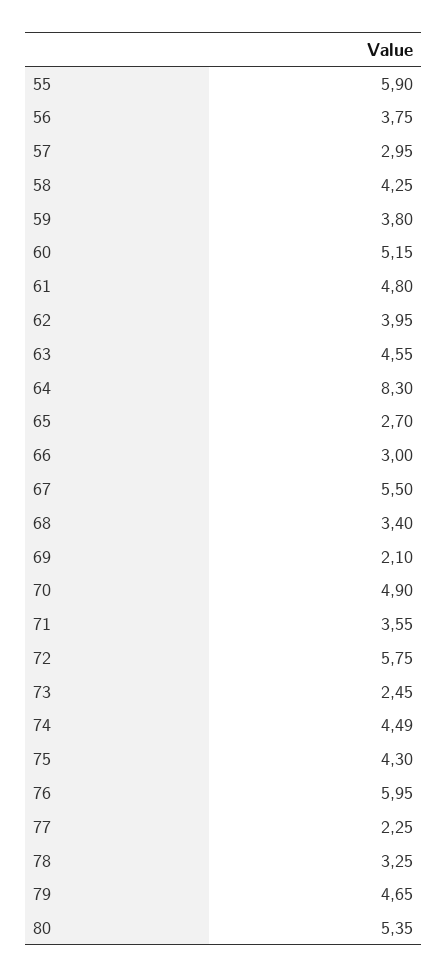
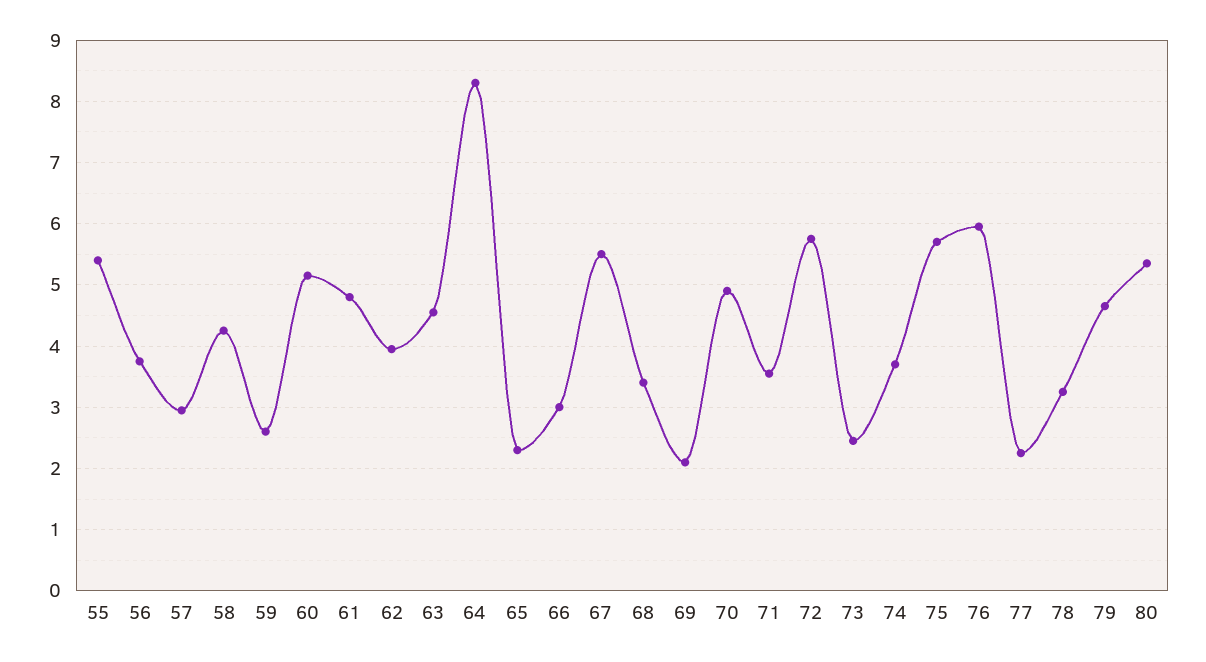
55: 5.9 -> 5.4
59: 3.8 -> 2.6
65: 2.7 -> 2.3
74: 4.49 -> 3.7
75: 4.3 -> 5.7

